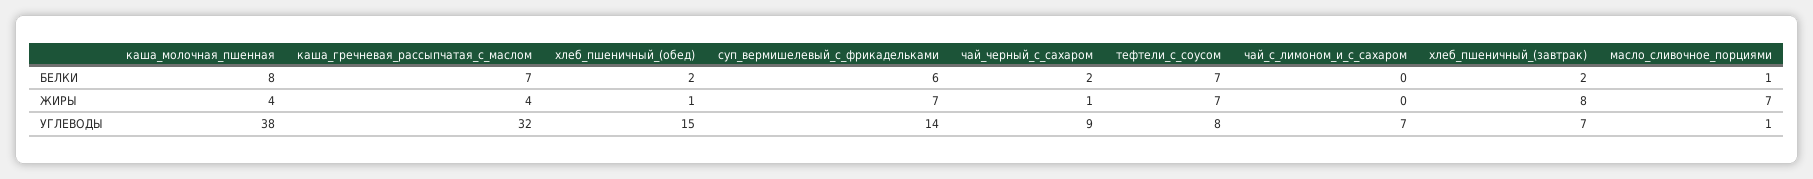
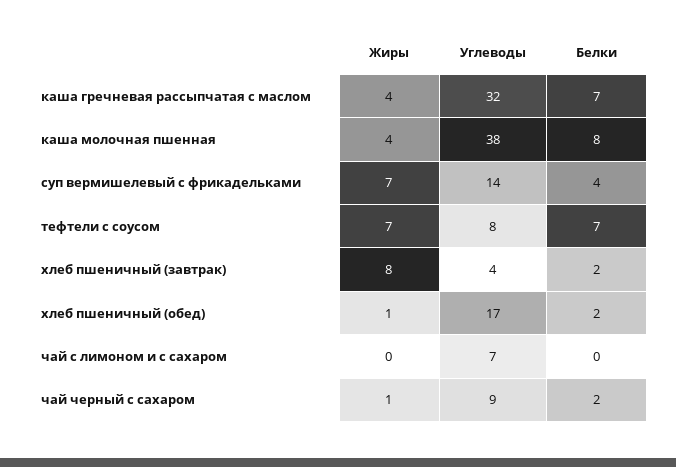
суп_вермишелевый_с_фрикадельками, БЕЛКИ: 6 -> 4
масло_сливочное_порциями, БЕЛКИ: 1 -> none
масло_сливочное_порциями, ЖИРЫ: 7 -> none
хлеб_пшеничный_(обед), УГЛЕВОДЫ: 15 -> 17
хлеб_пшеничный_(завтрак), УГЛЕВОДЫ: 7 -> 4
масло_сливочное_порциями, УГЛЕВОДЫ: 1 -> none

